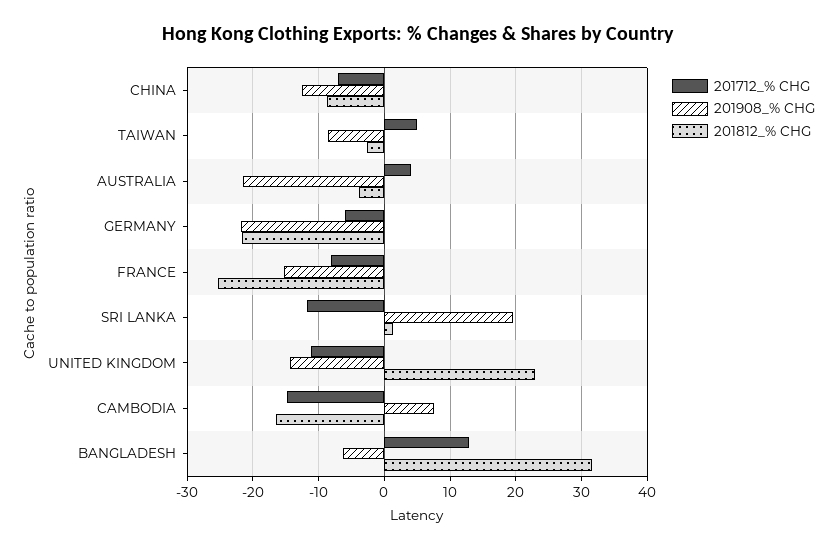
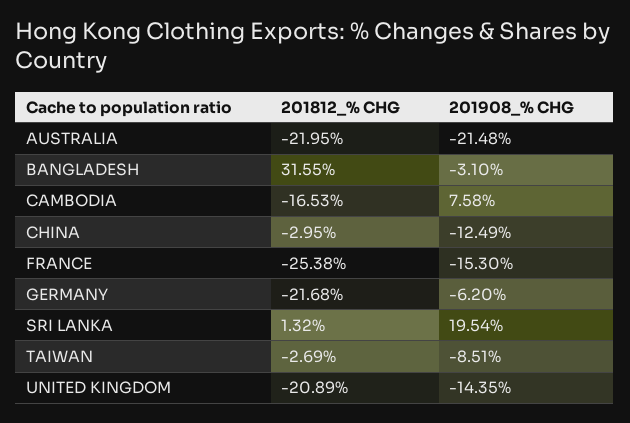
201712_% CHG, CHINA: -7 -> none
201812_% CHG, CHINA: -9 -> -2.95
201712_% CHG, TAIWAN: 5 -> none
201712_% CHG, AUSTRALIA: 4 -> none
201812_% CHG, AUSTRALIA: -4 -> -21.95
201712_% CHG, GERMANY: -6 -> none
201908_% CHG, GERMANY: -22 -> -6.2
201712_% CHG, FRANCE: -8 -> none
201712_% CHG, SRI LANKA: -12 -> none
201712_% CHG, UNITED KINGDOM: -11 -> none
201812_% CHG, UNITED KINGDOM: 23 -> -20.89
201712_% CHG, CAMBODIA: -15 -> none
201712_% CHG, BANGLADESH: 13 -> none
201908_% CHG, BANGLADESH: -6 -> -3.1

